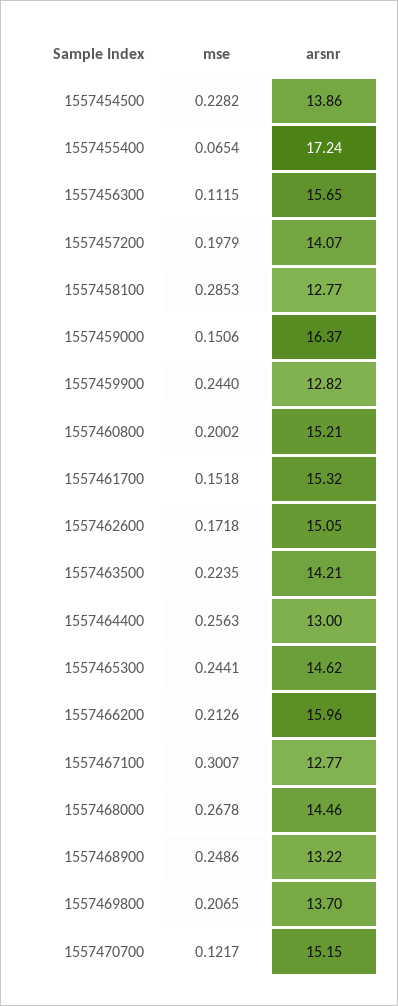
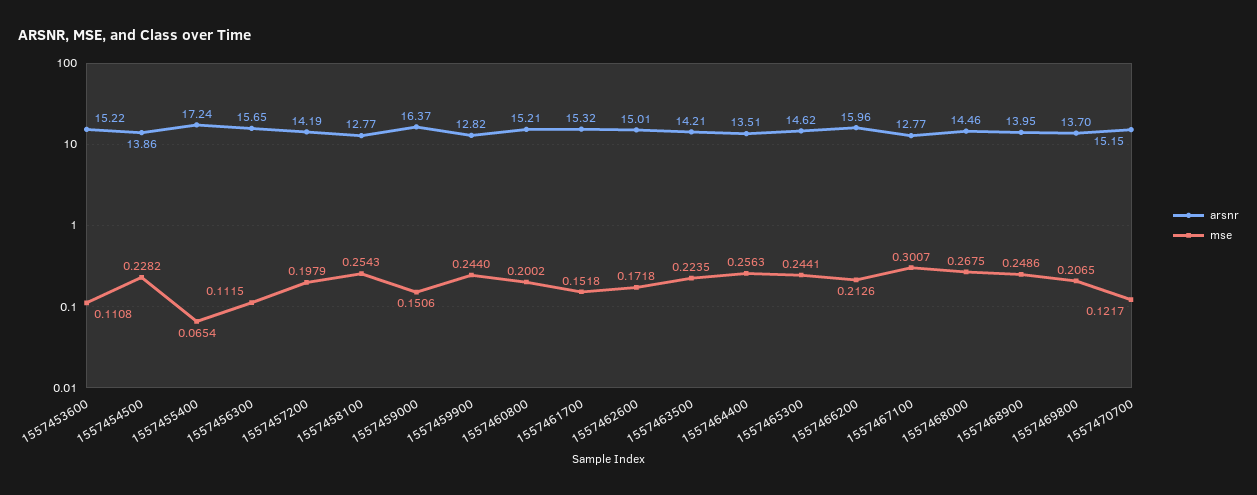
arsnr, 1557457200: 14.07 -> 14.19
mse, 1557458100: 0.2853 -> 0.2543
arsnr, 1557462600: 15.05 -> 15.01
arsnr, 1557464400: 13 -> 13.51
mse, 1557468000: 0.2678 -> 0.2675
arsnr, 1557468900: 13.22 -> 13.95
arsnr, 1557453600: none -> 15.22
mse, 1557453600: none -> 0.1108

